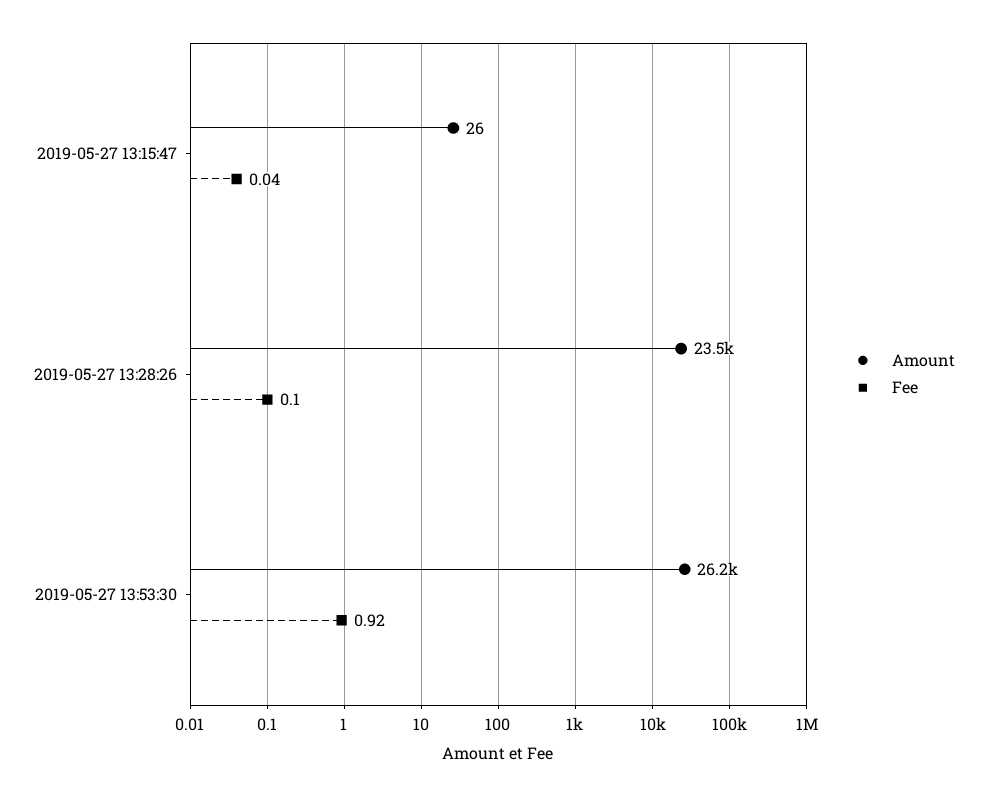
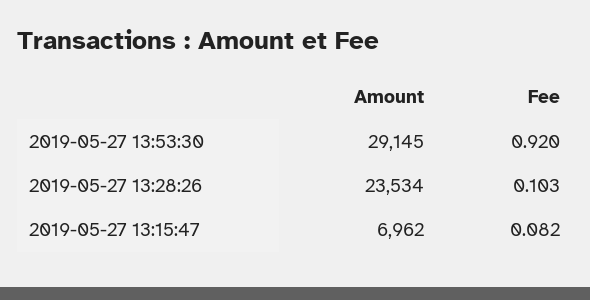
Amount, 2019-05-27 13:15:47: 26 -> 6962
Fee, 2019-05-27 13:15:47: 0.04 -> 0.082
Amount, 2019-05-27 13:53:30: 26200 -> 29145

